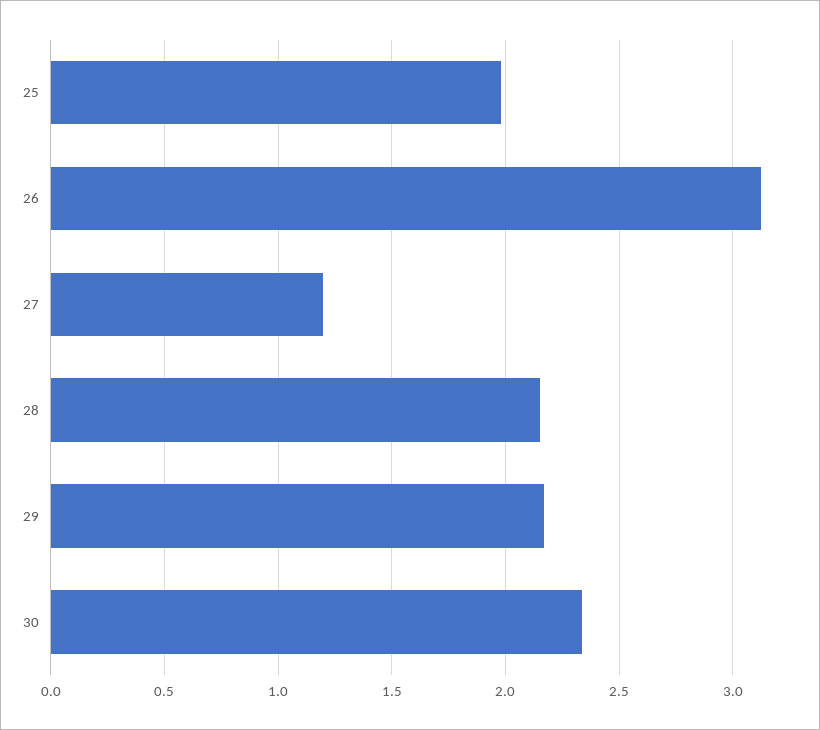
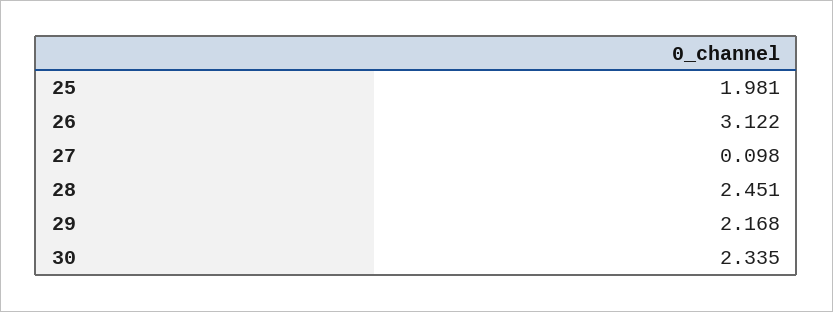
27: 1.2 -> 0.098
28: 2.15 -> 2.451

